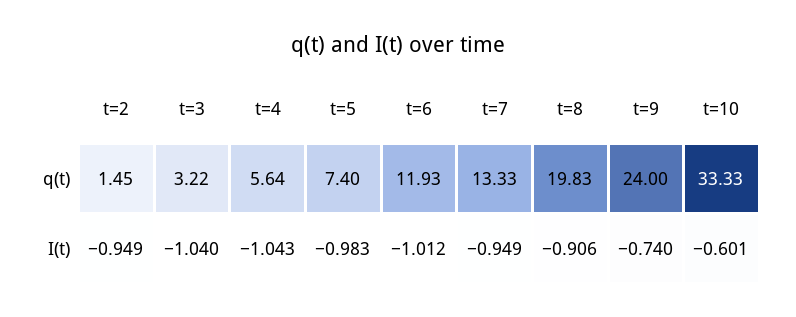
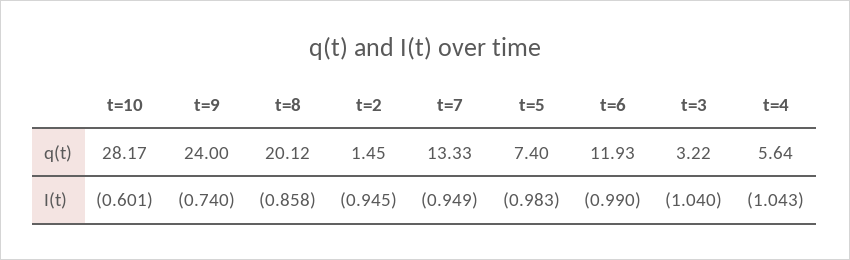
t=8, q(t): 19.83 -> 20.12
t=10, q(t): 33.33 -> 28.17
t=2, I(t): -0.949 -> -0.945
t=6, I(t): -1.012 -> -0.99
t=8, I(t): -0.906 -> -0.858

